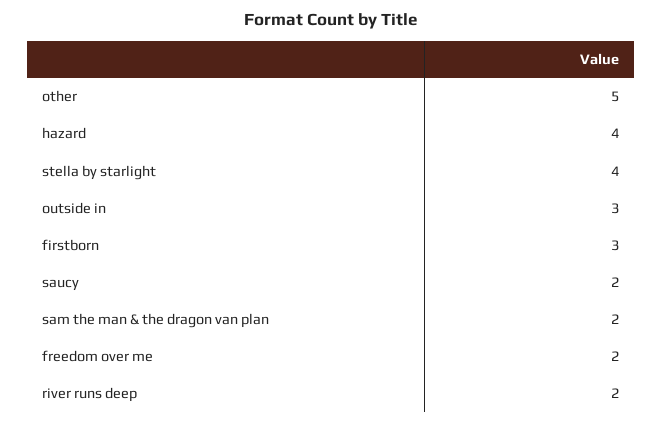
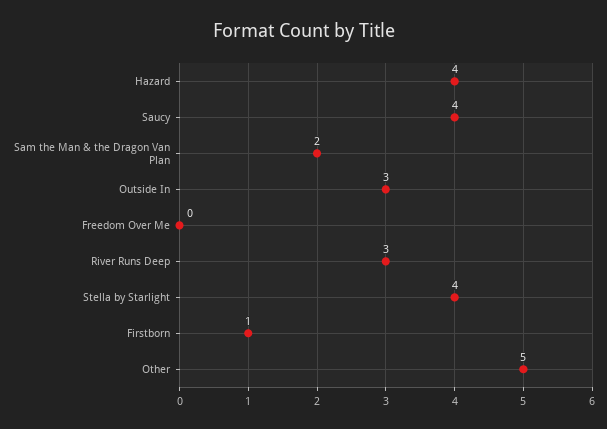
firstborn: 3 -> 1
saucy: 2 -> 4
freedom over me: 2 -> 0
river runs deep: 2 -> 3

